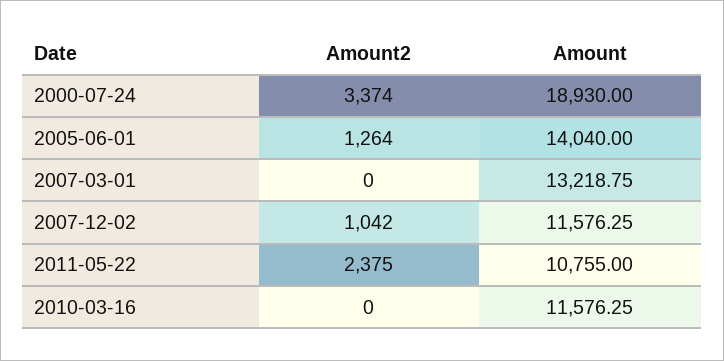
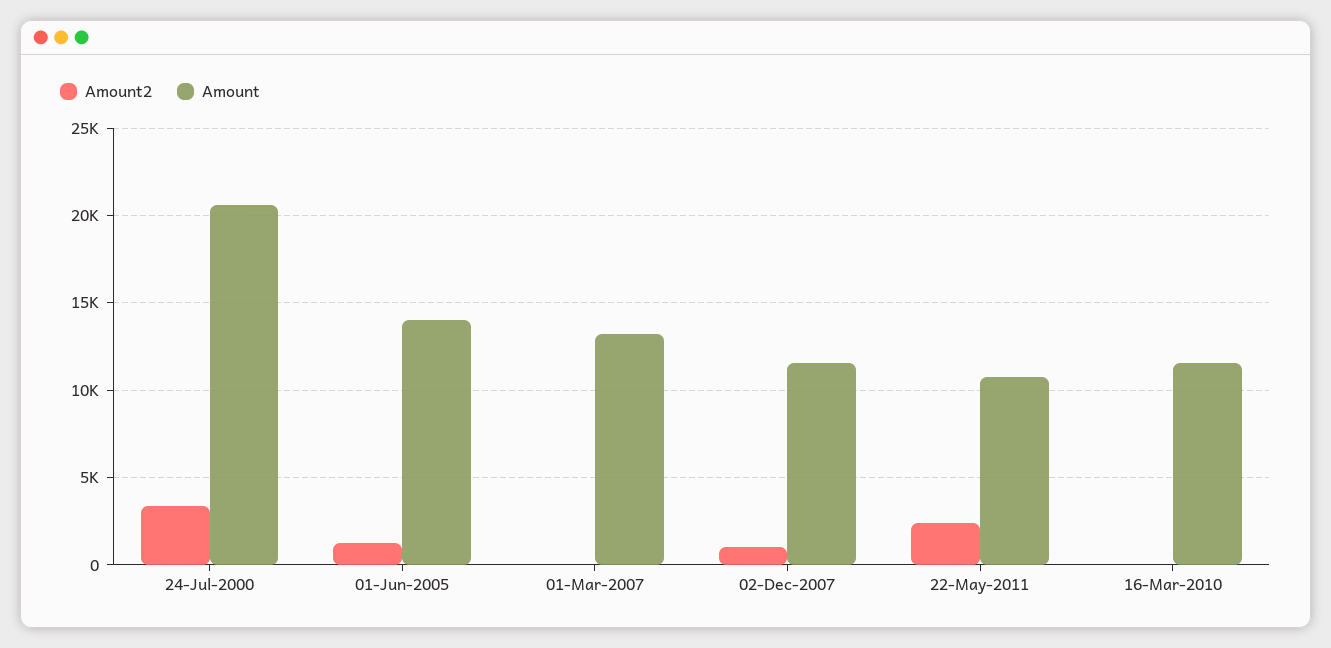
Amount, 2000-07-24: 18930 -> 20500

